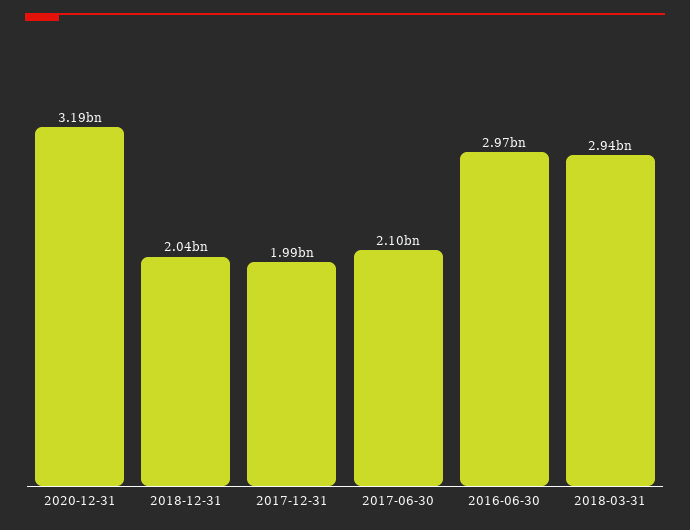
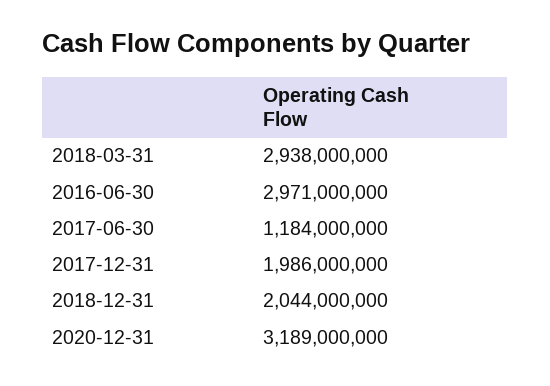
2017-06-30: 2100000000 -> 1184000000

